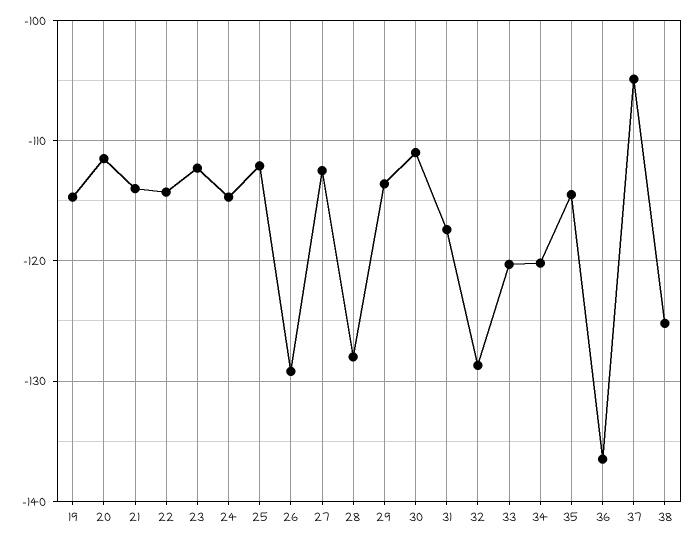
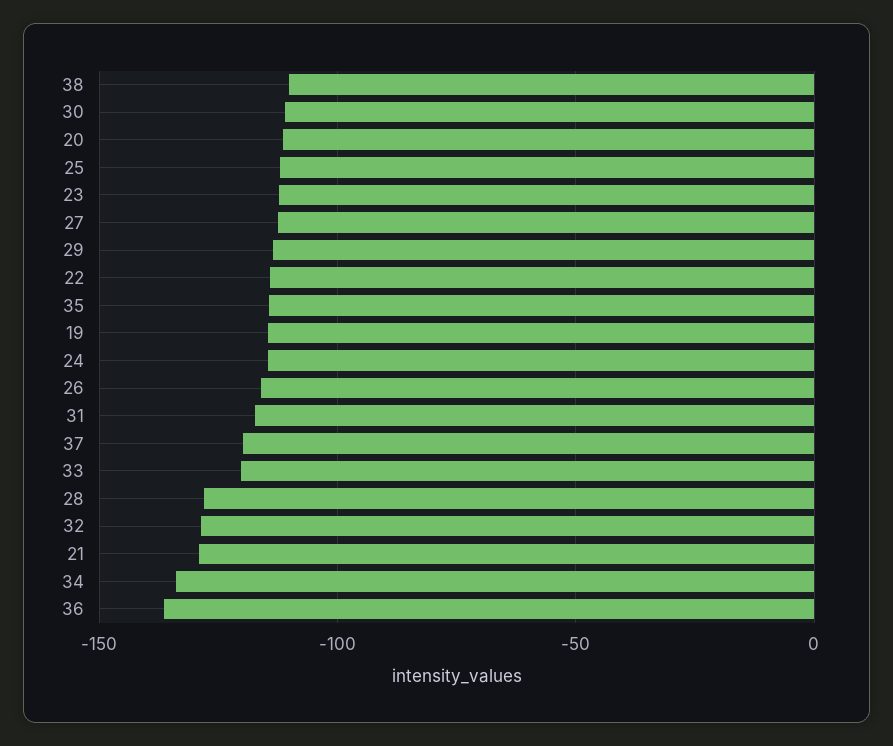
21: -114 -> -130
26: -129 -> -115
34: -120 -> -135
37: -105 -> -120
38: -125 -> -110

